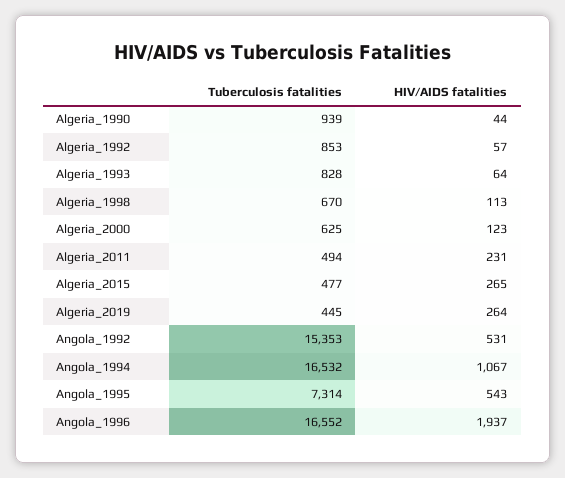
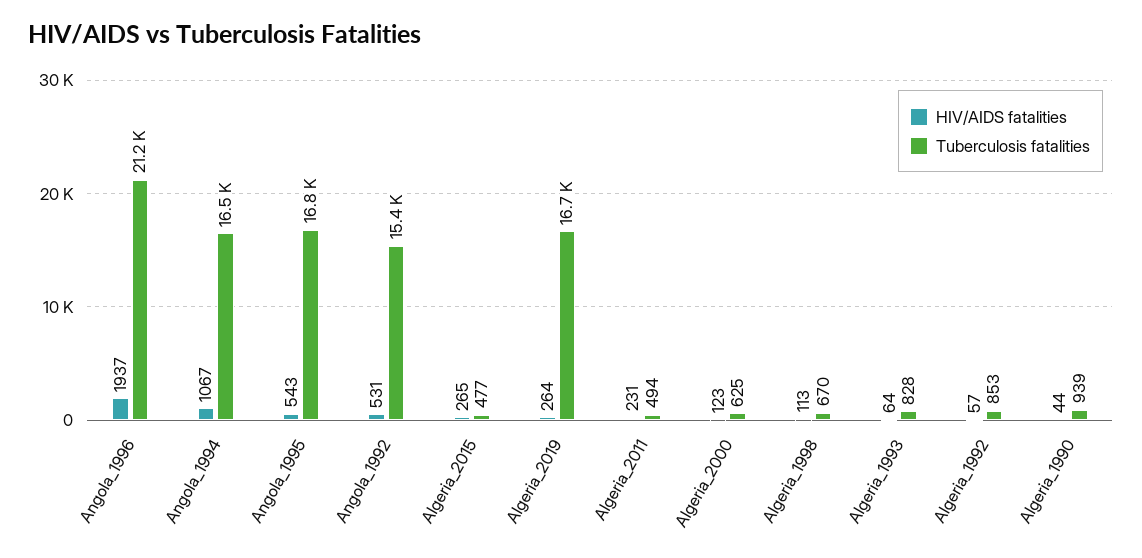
Tuberculosis fatalities, Algeria_2019: 445 -> 16700
Tuberculosis fatalities, Angola_1995: 7314 -> 16800
Tuberculosis fatalities, Angola_1996: 16552 -> 21200

